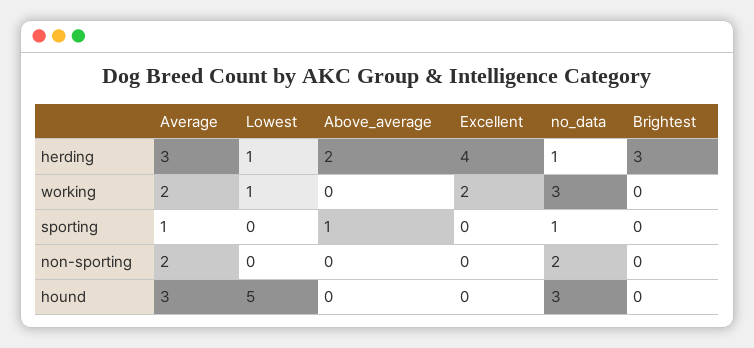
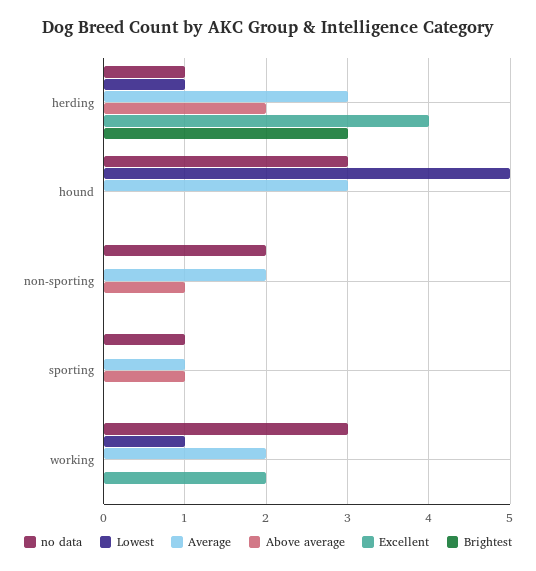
Above_average, non-sporting: 0 -> 1

